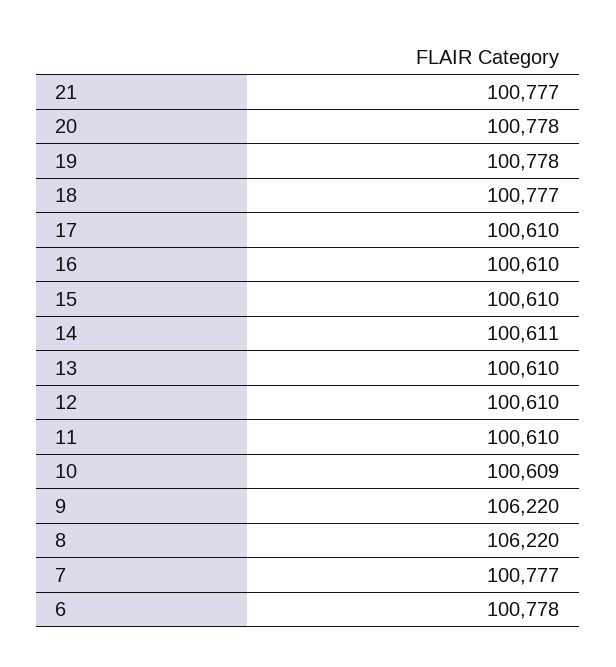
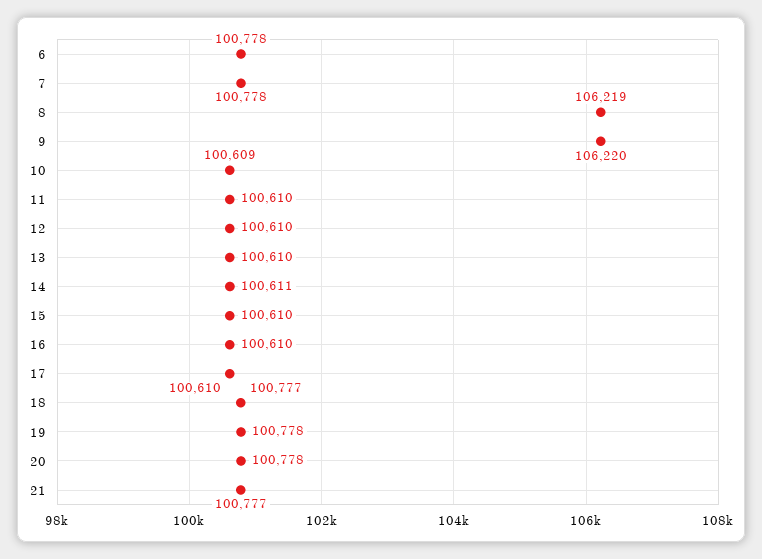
8: 106220 -> 106219
7: 100777 -> 100778

